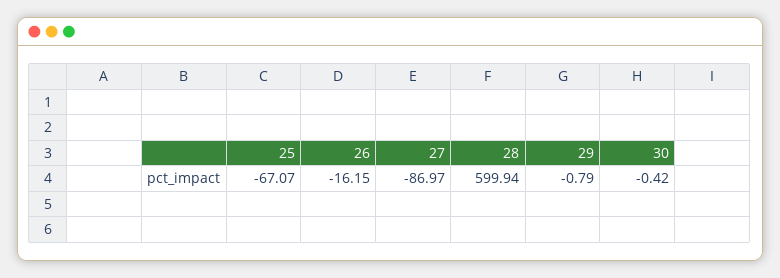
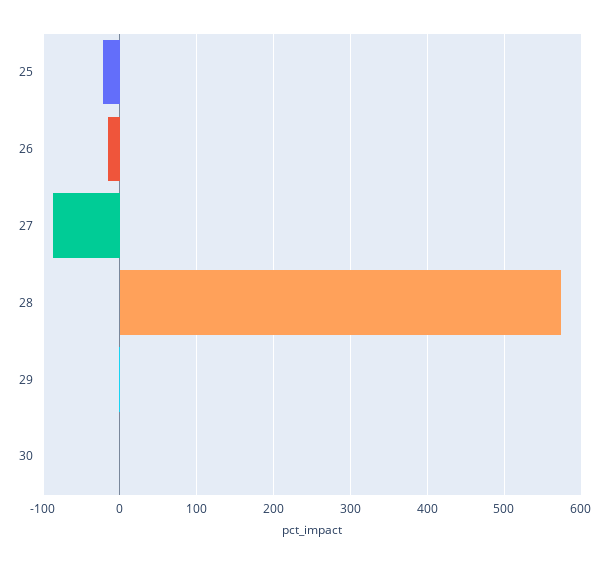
25: -67.07 -> -20
28: 599.94 -> 570

